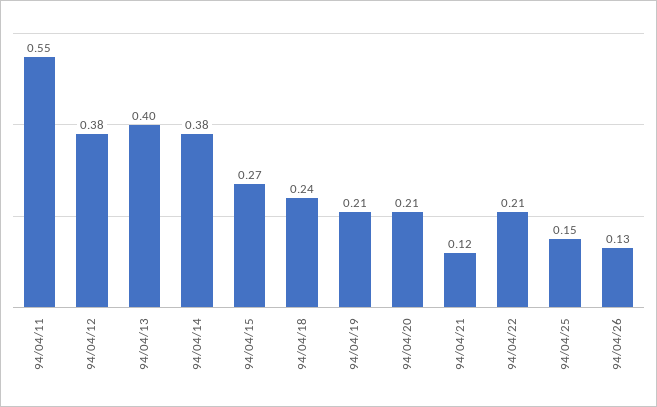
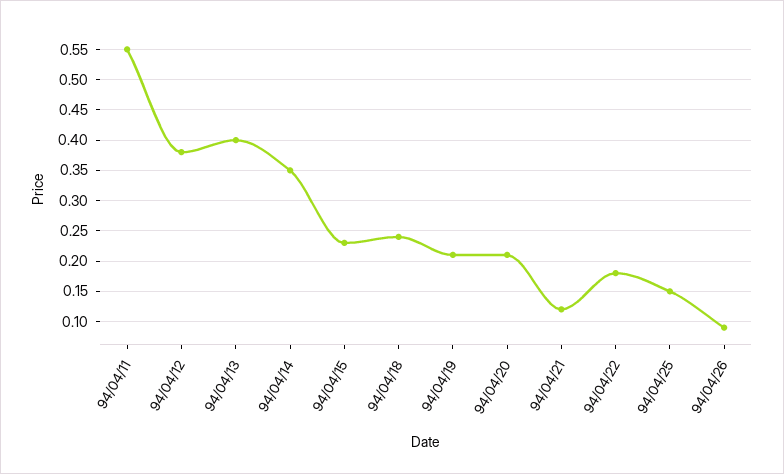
94/04/14: 0.38 -> 0.35
94/04/15: 0.27 -> 0.23
94/04/22: 0.21 -> 0.18
94/04/26: 0.13 -> 0.09

